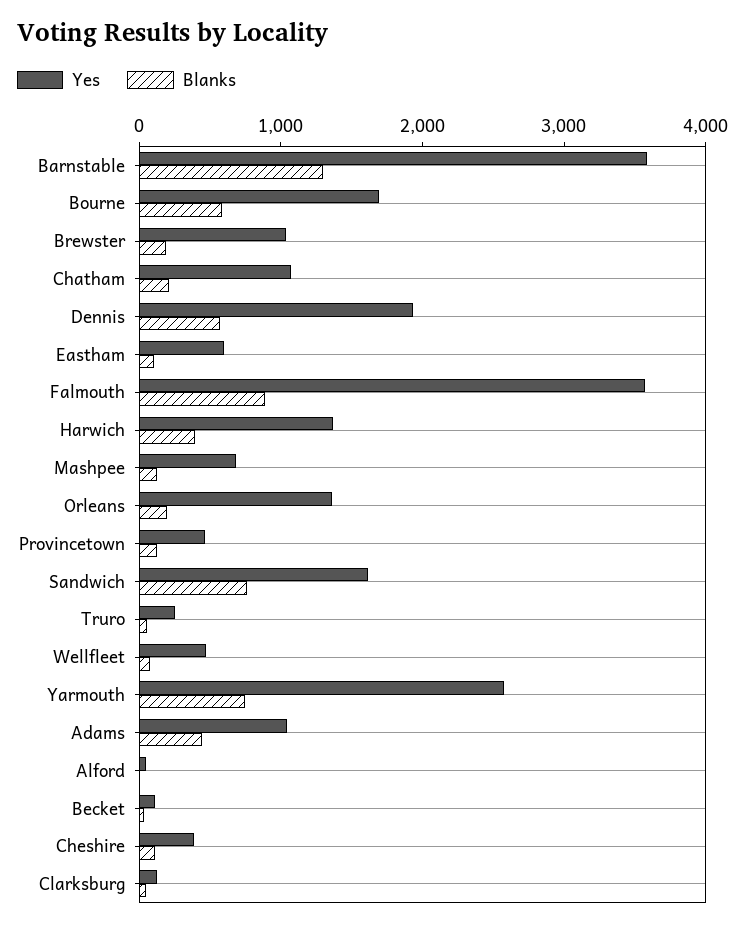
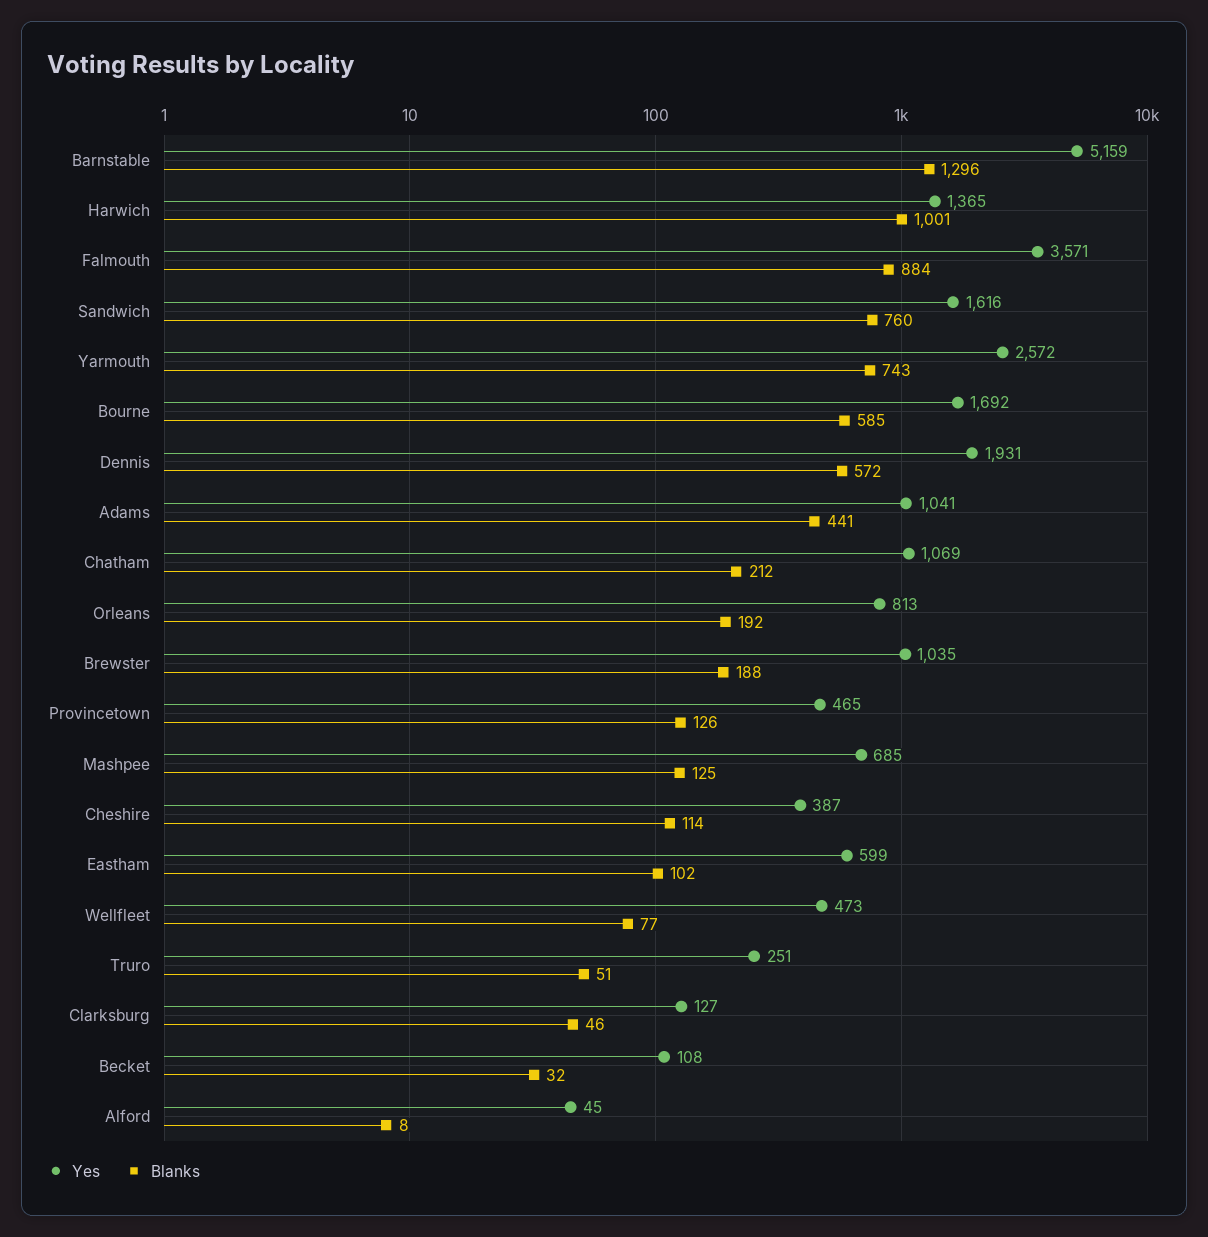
Yes, Barnstable: 3600 -> 5159
Blanks, Harwich: 400 -> 1001
Yes, Orleans: 1400 -> 813

